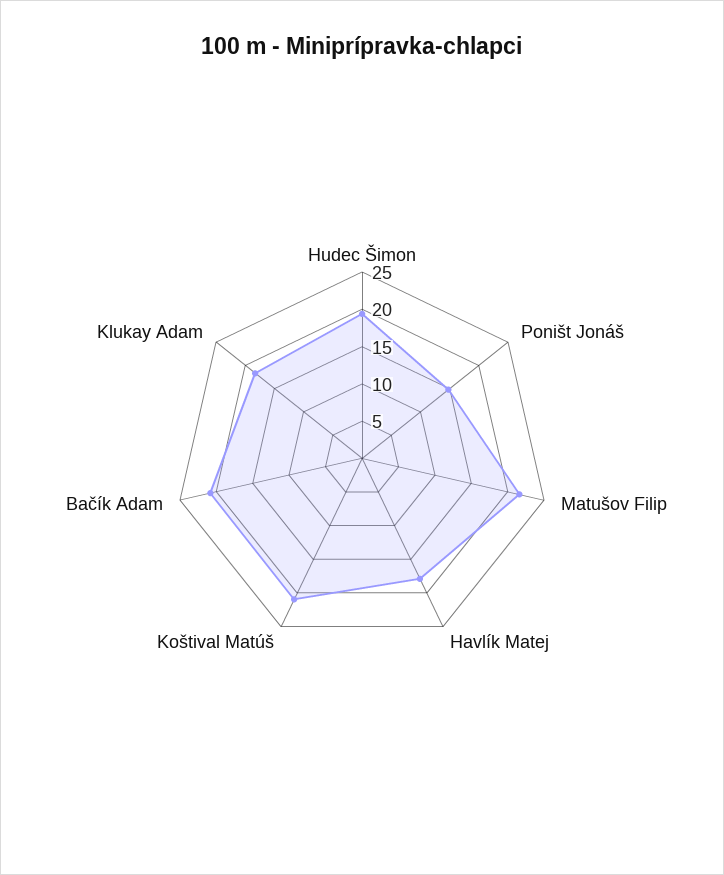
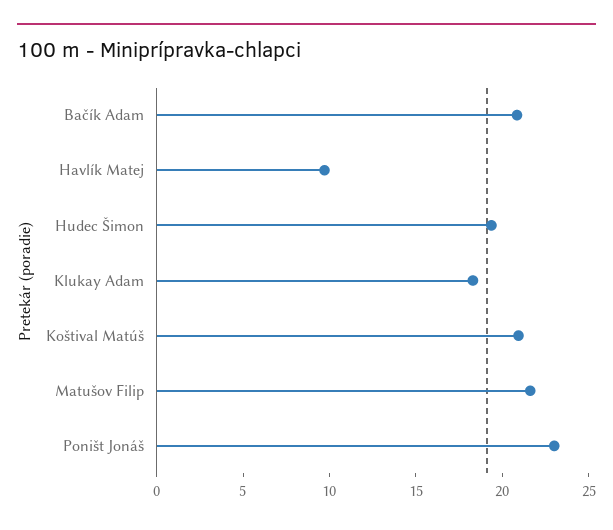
Poništ Jonáš: 15 -> 23
Havlík Matej: 17.5 -> 10

